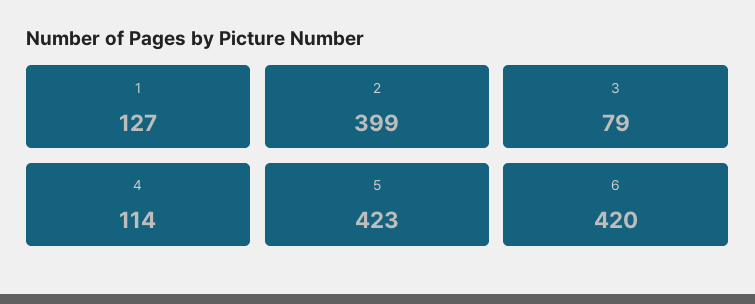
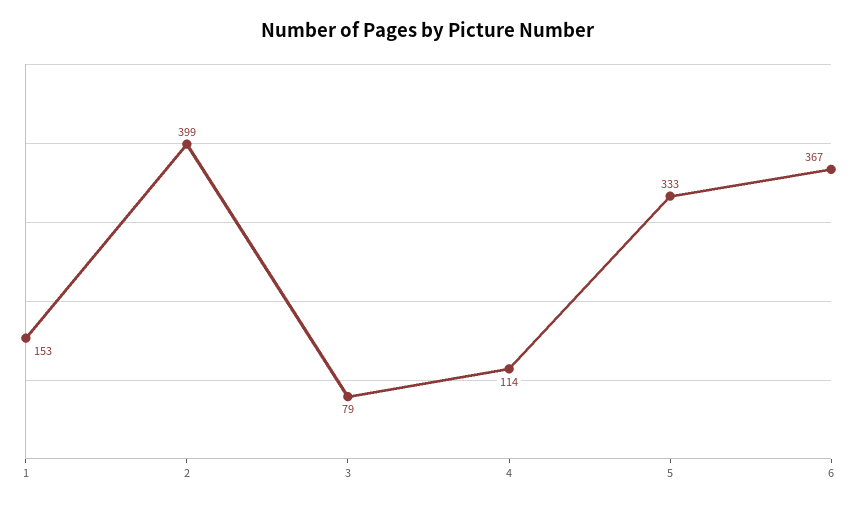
1: 127 -> 153
5: 423 -> 333
6: 420 -> 367

